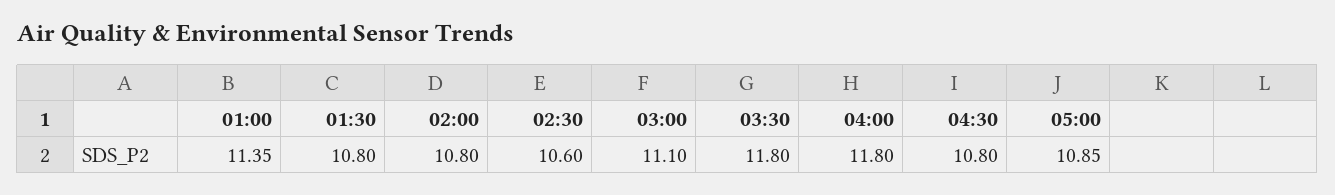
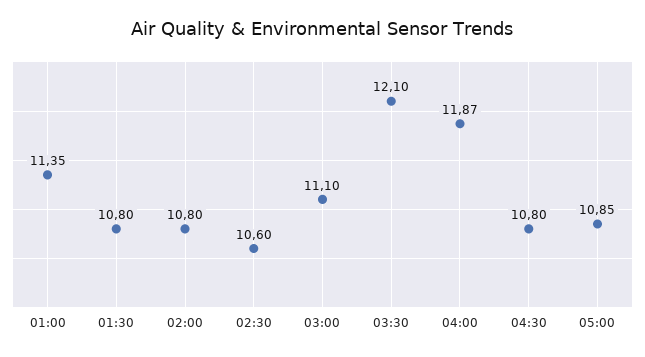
03:30: 11.8 -> 12.1
04:00: 11.8 -> 11.87

